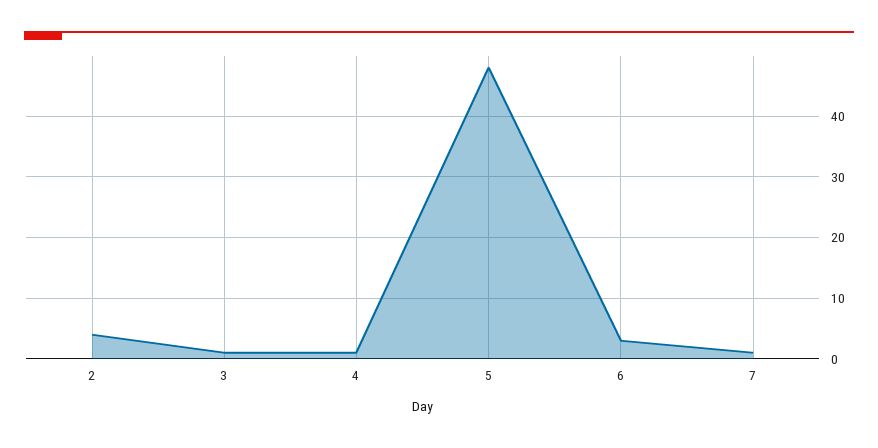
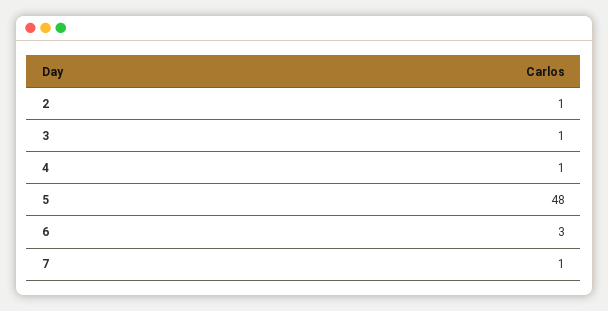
2: 4 -> 1

